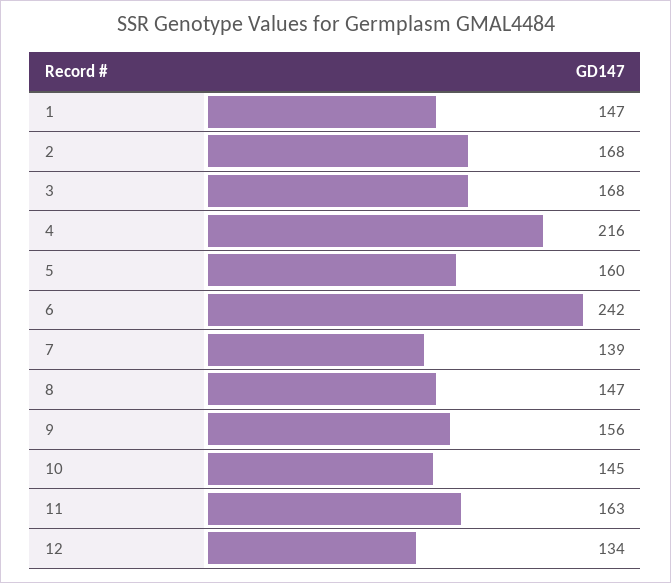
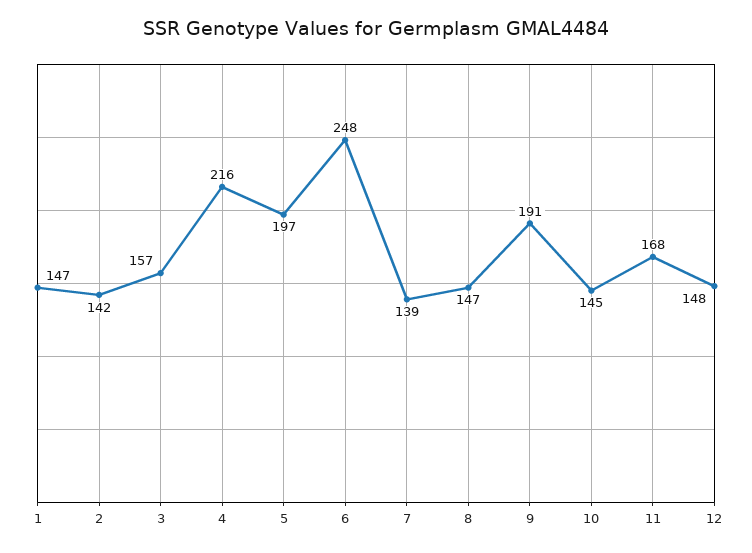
2: 168 -> 142
3: 168 -> 157
5: 160 -> 197
6: 242 -> 248
9: 156 -> 191
11: 163 -> 168
12: 134 -> 148

